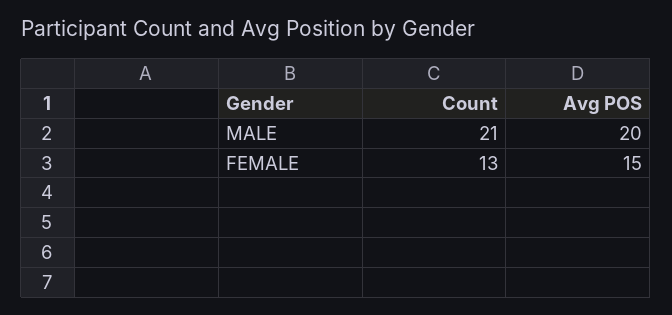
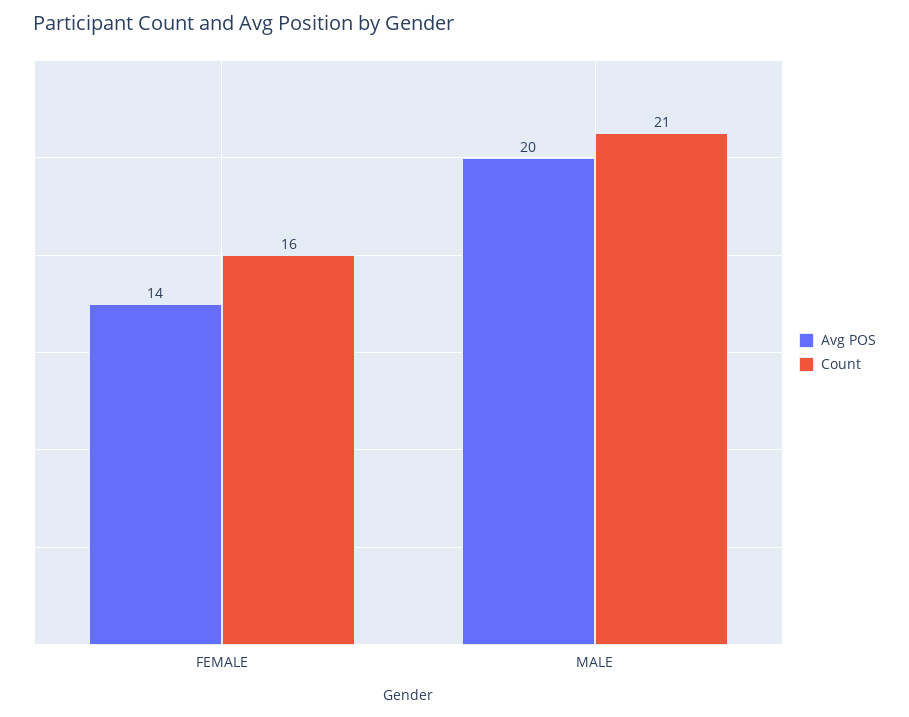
Count, FEMALE: 13 -> 16
Avg POS, FEMALE: 15 -> 14

